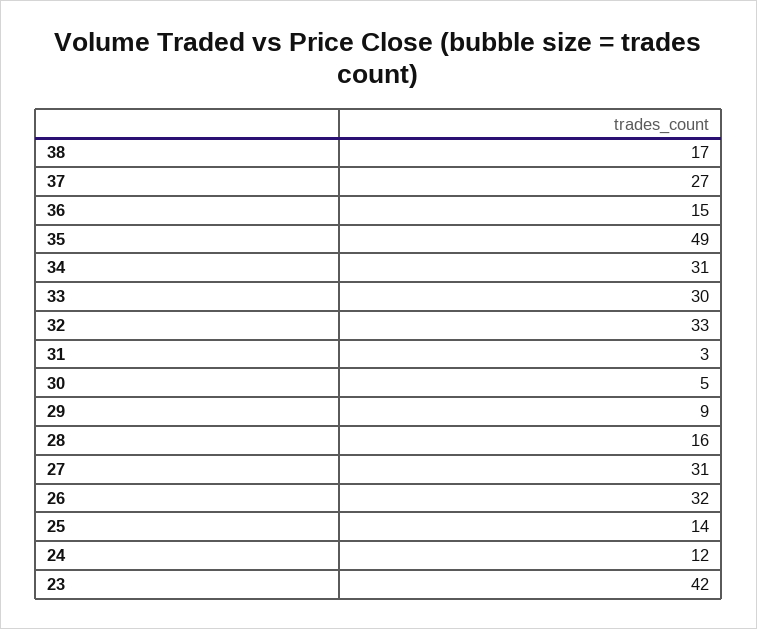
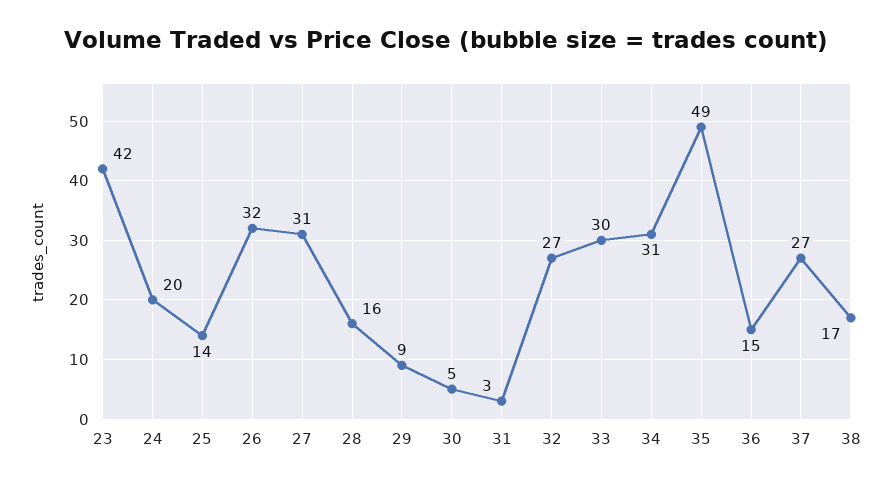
32: 33 -> 27
24: 12 -> 20

